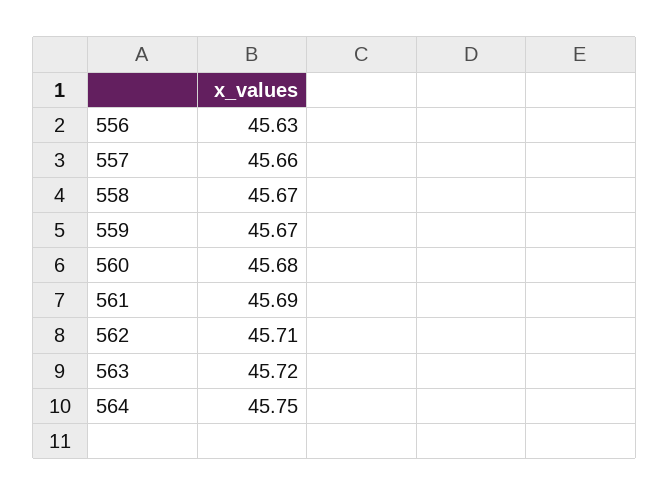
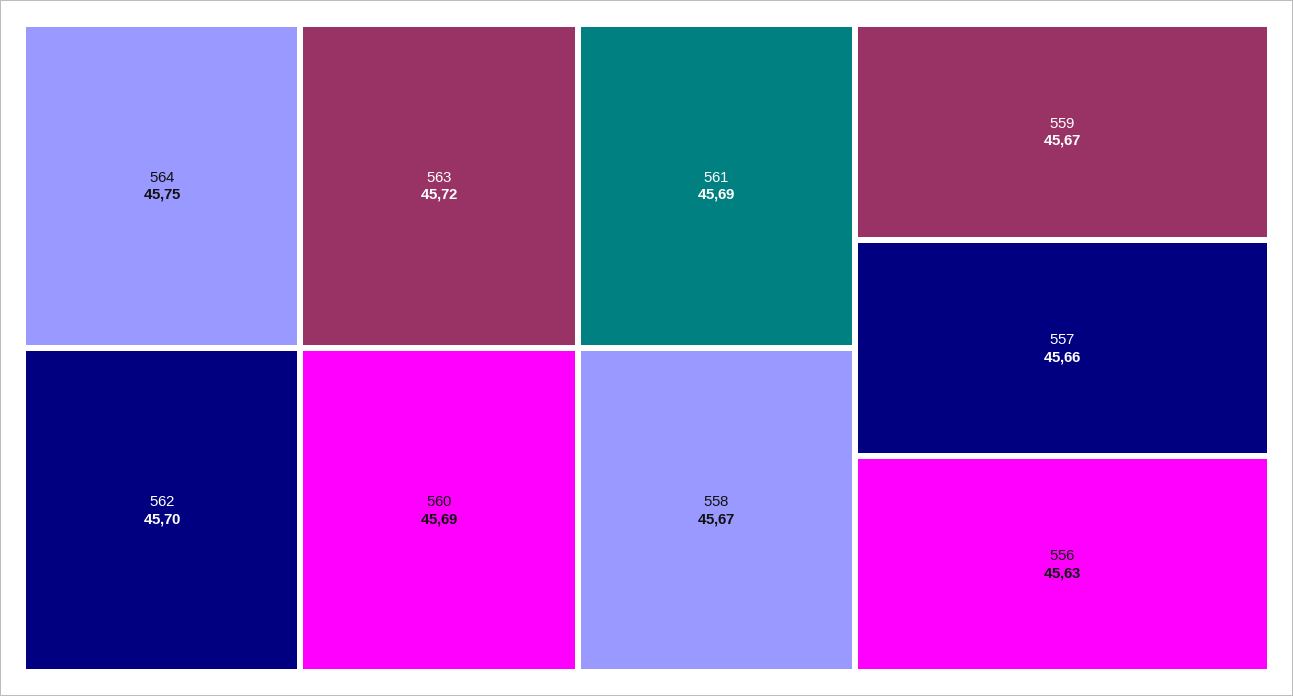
560: 45.68 -> 45.69
562: 45.71 -> 45.7

